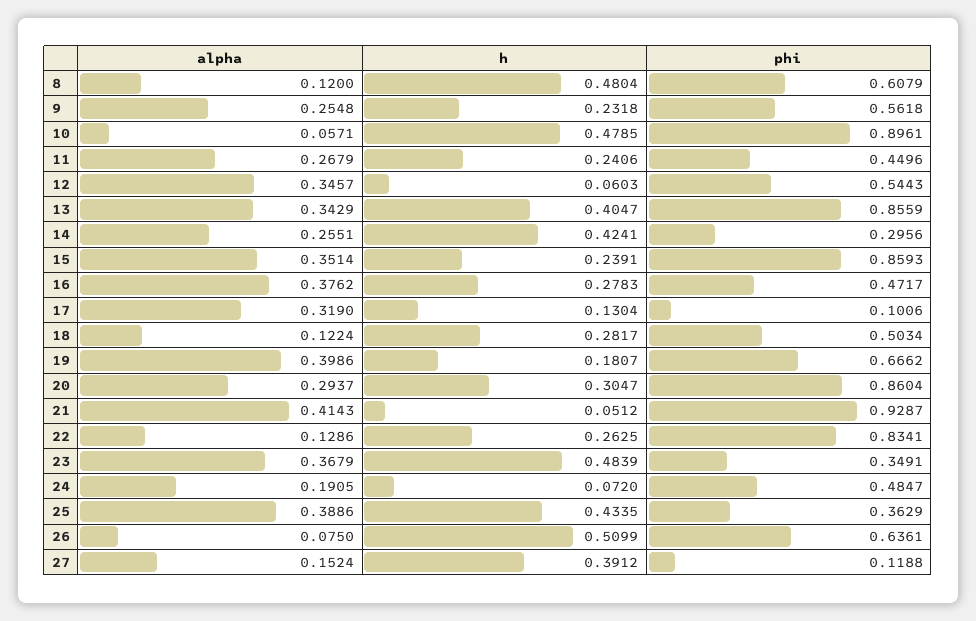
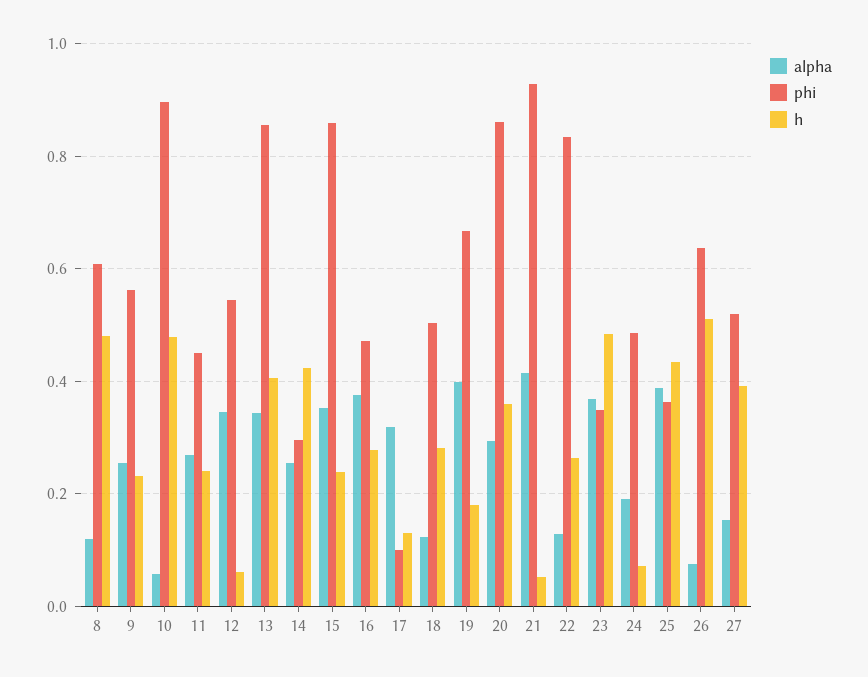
h, 20: 0.3047 -> 0.36
phi, 27: 0.1188 -> 0.52

